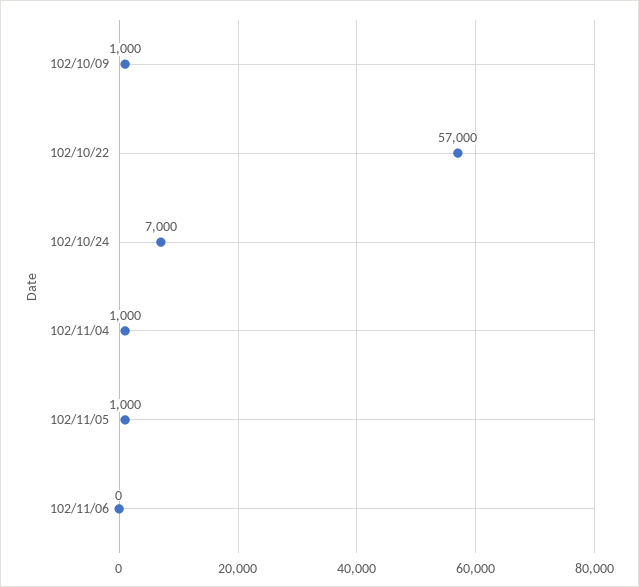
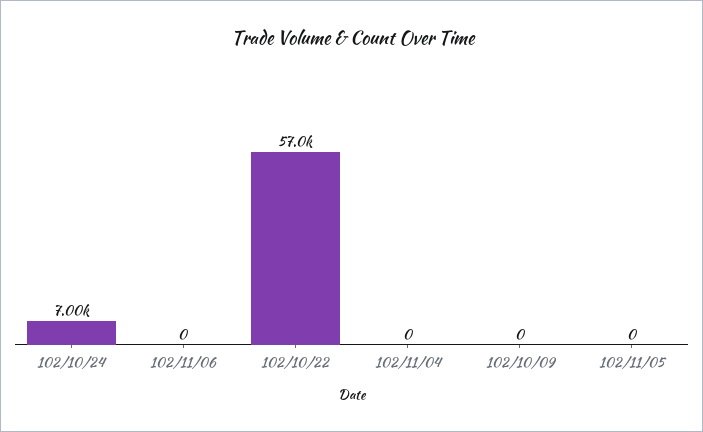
102/10/09: 1000 -> 0
102/11/04: 1000 -> 0
102/11/05: 1000 -> 0

